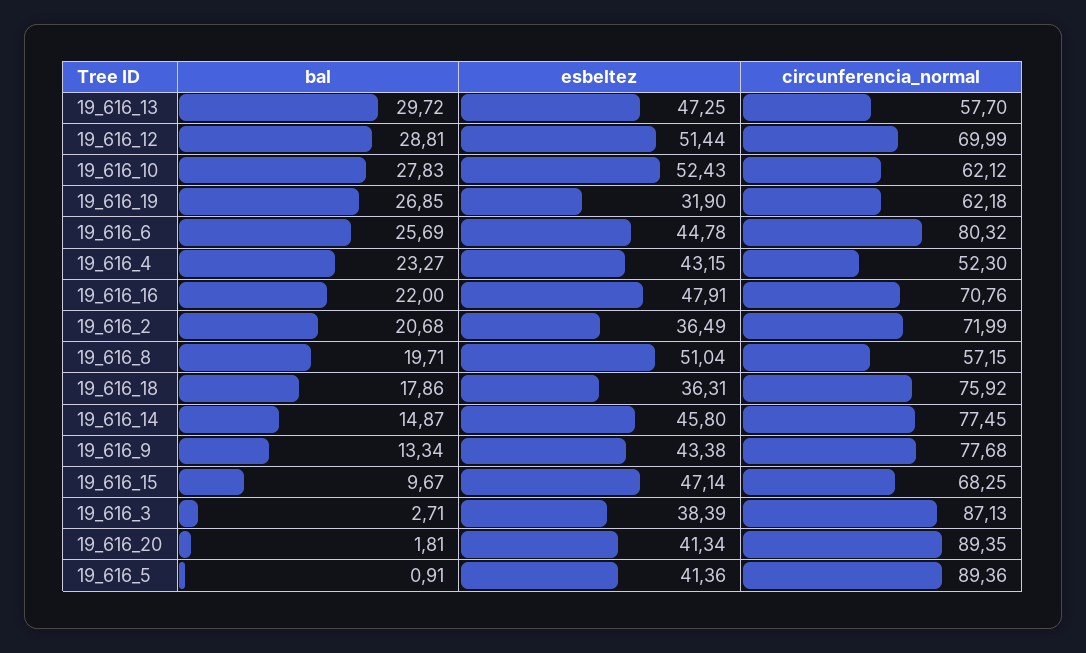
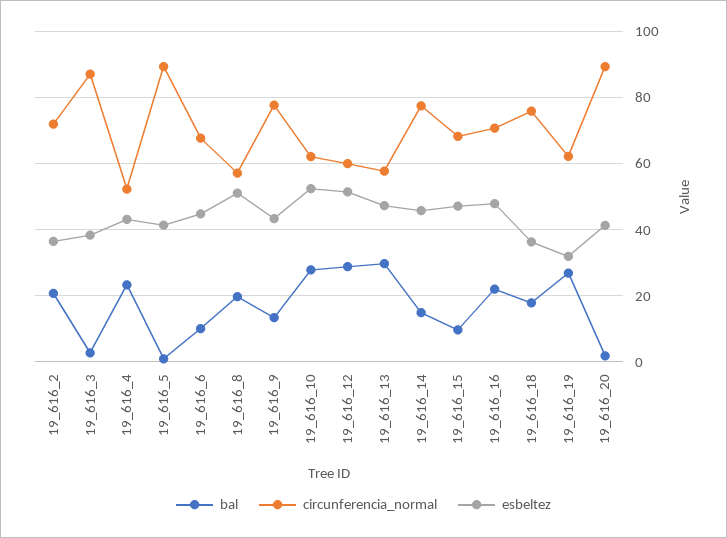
circunferencia_normal, 19_616_12: 69.99 -> 60
bal, 19_616_6: 25.69 -> 10
circunferencia_normal, 19_616_6: 80.32 -> 68

